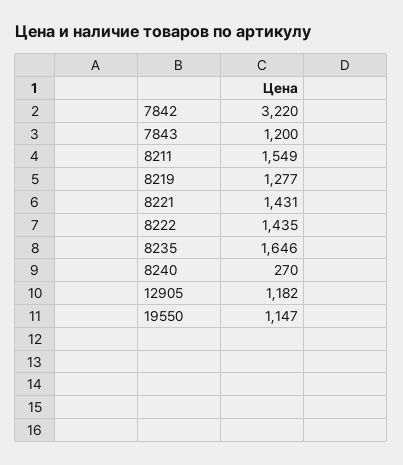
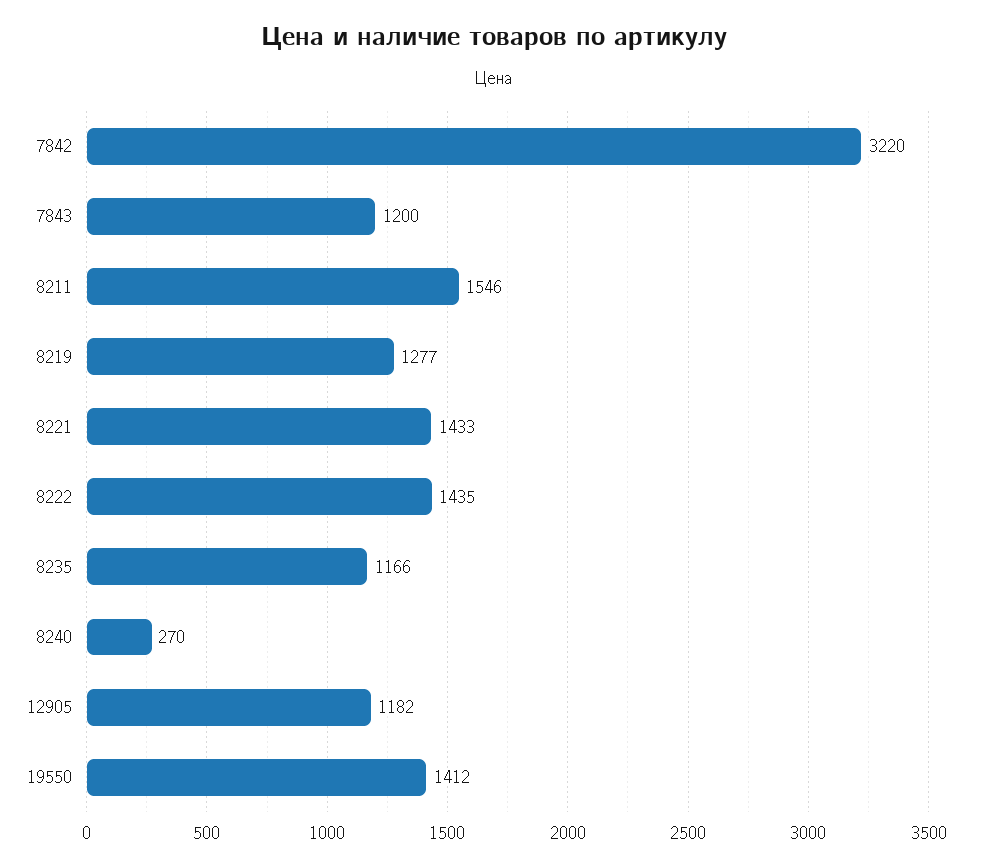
8211: 1549 -> 1546
8221: 1431 -> 1433
8235: 1646 -> 1166
19550: 1147 -> 1412

